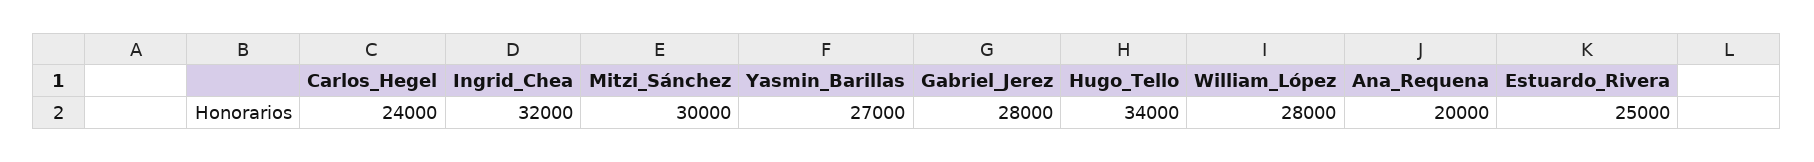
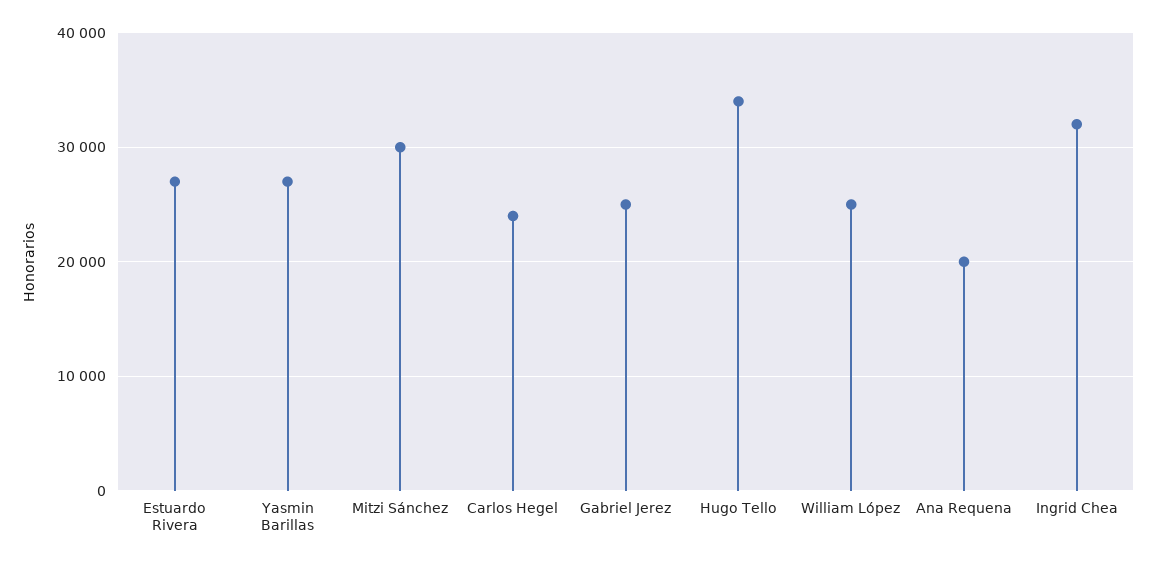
Gabriel_Jerez: 28000 -> 25000
William_López: 28000 -> 25000
Estuardo_Rivera: 25000 -> 27000

